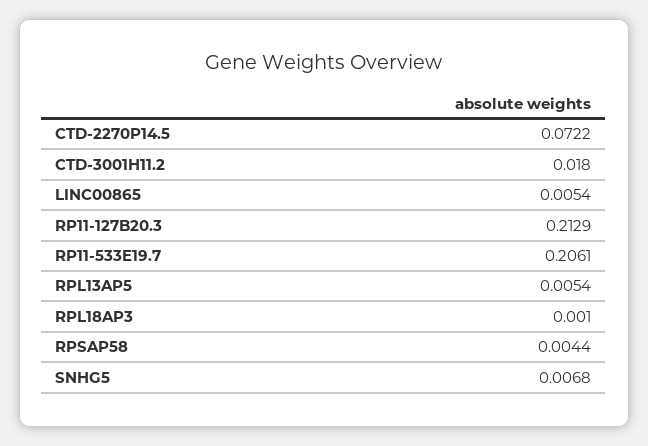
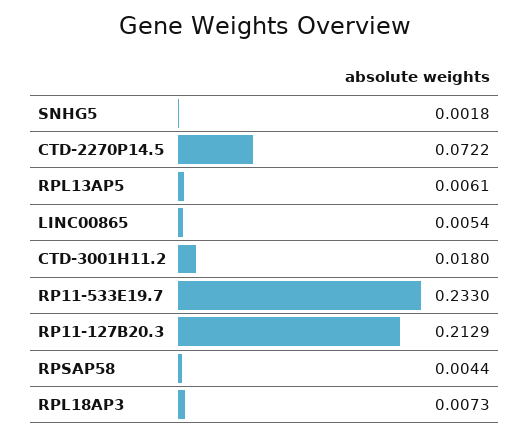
RP11-533E19.7: 0.2061 -> 0.233
RPL13AP5: 0.0054 -> 0.0061
RPL18AP3: 0.001 -> 0.0073
SNHG5: 0.0068 -> 0.0018

